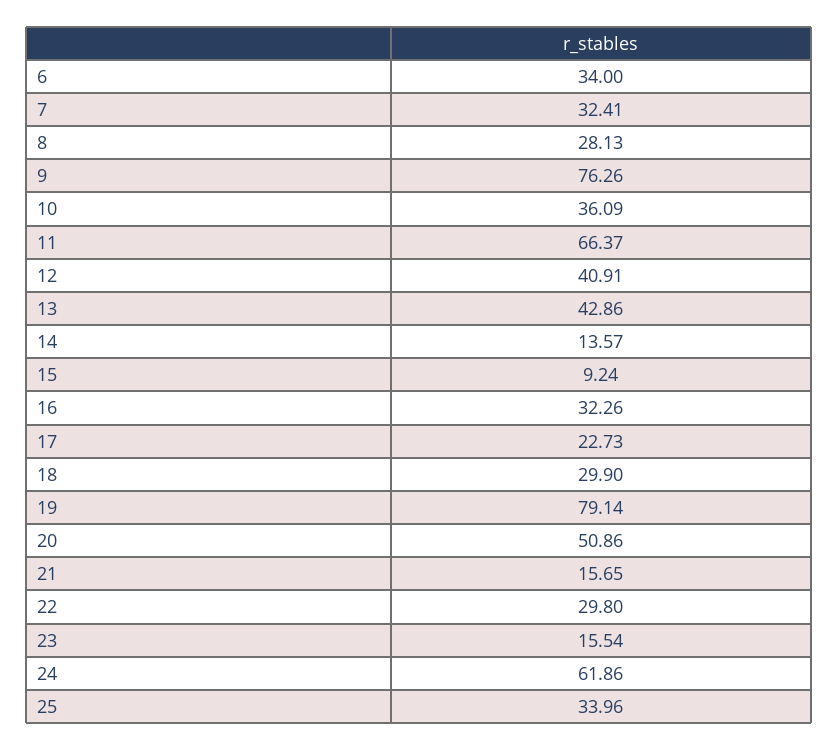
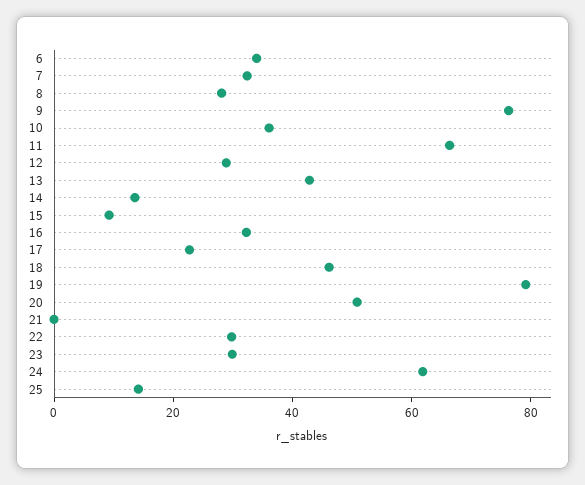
12: 40.91 -> 30
18: 29.9 -> 45
21: 15.65 -> 0
23: 15.54 -> 30
25: 33.96 -> 15

